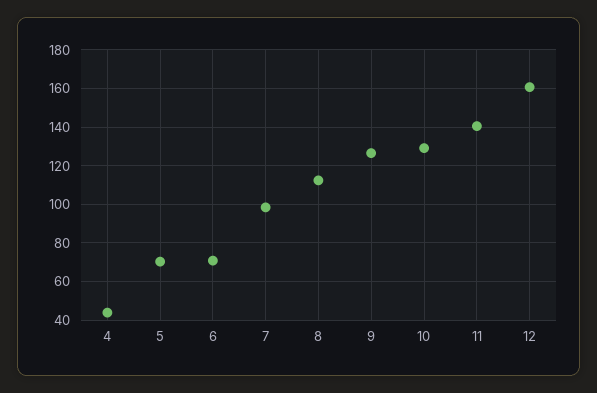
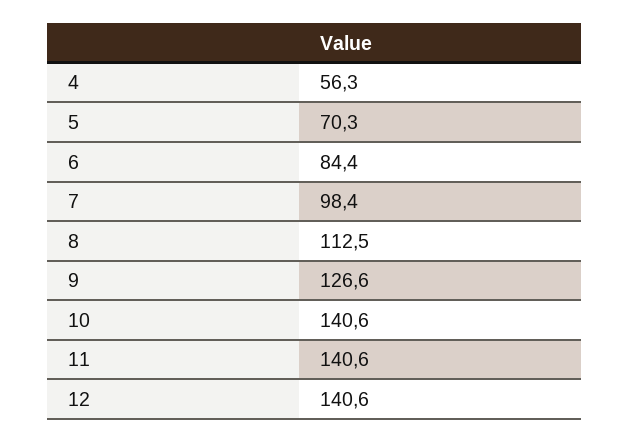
4: 45 -> 56.3
6: 70 -> 84.4
10: 130 -> 140.6
12: 160 -> 140.6

